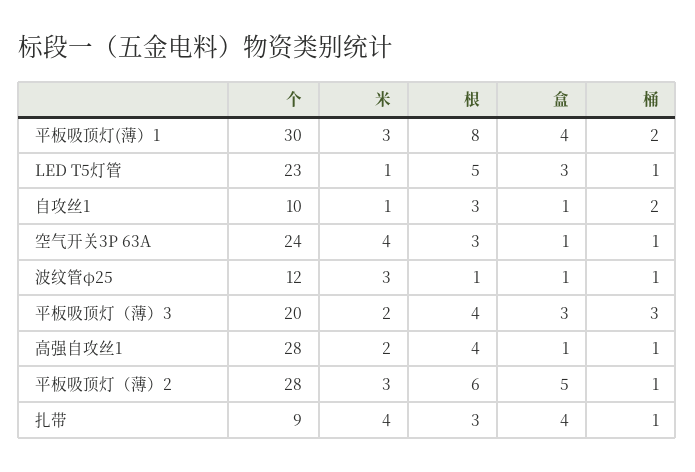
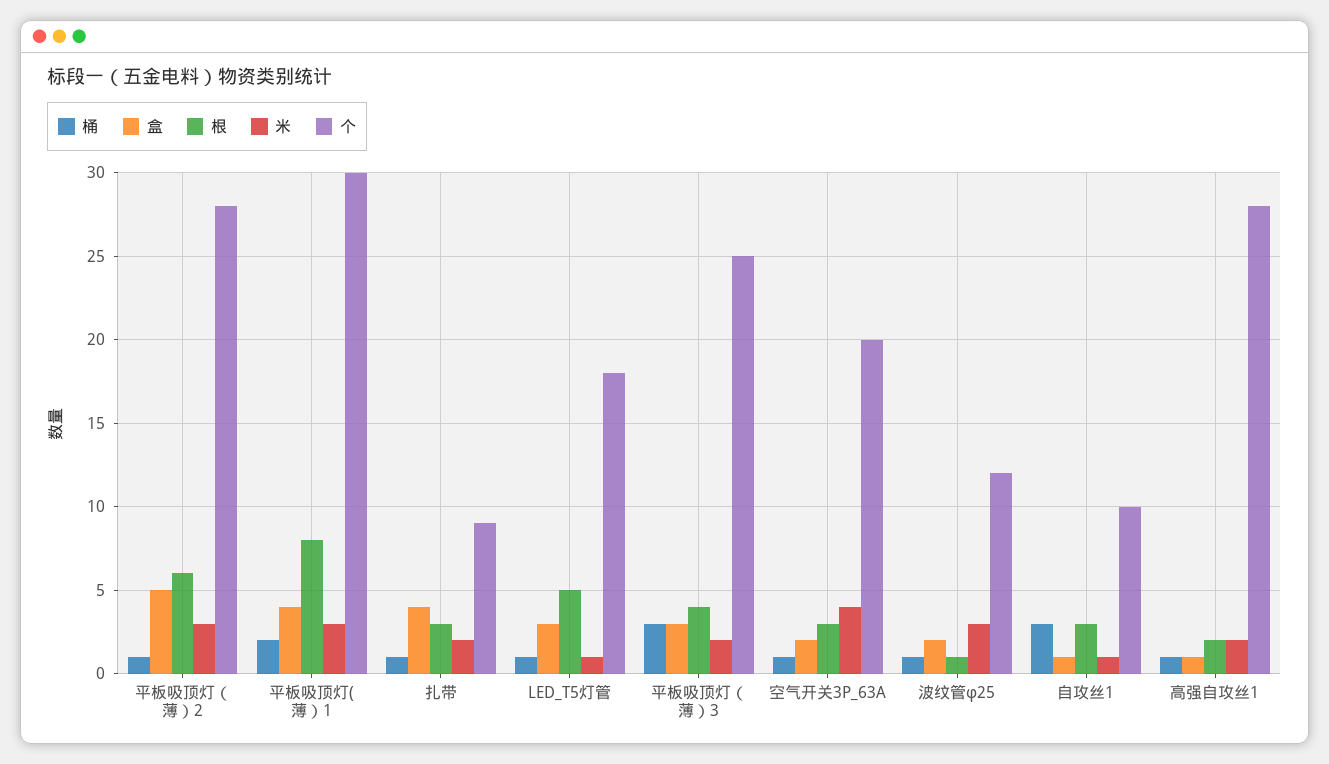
个, LED T5灯管: 23 -> 18
桶, 自攻丝1: 2 -> 3
个, 空气开关3P 63A: 24 -> 20
盒, 空气开关3P 63A: 1 -> 2
盒, 波纹管φ25: 1 -> 2
个, 平板吸顶灯（薄）3: 20 -> 25
根, 高强自攻丝1: 4 -> 2
米, 扎带: 4 -> 2

